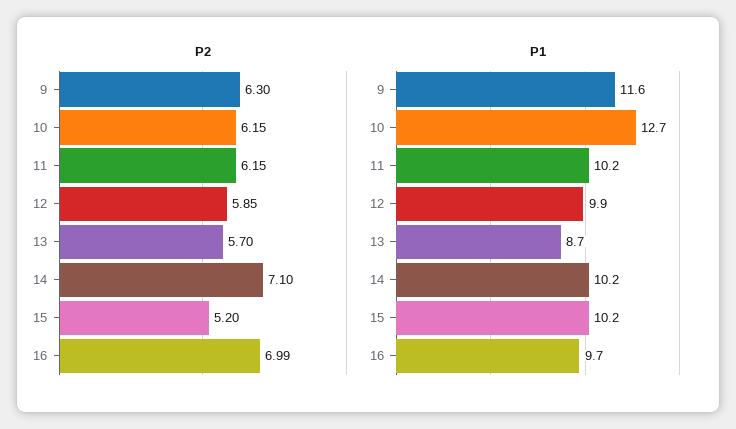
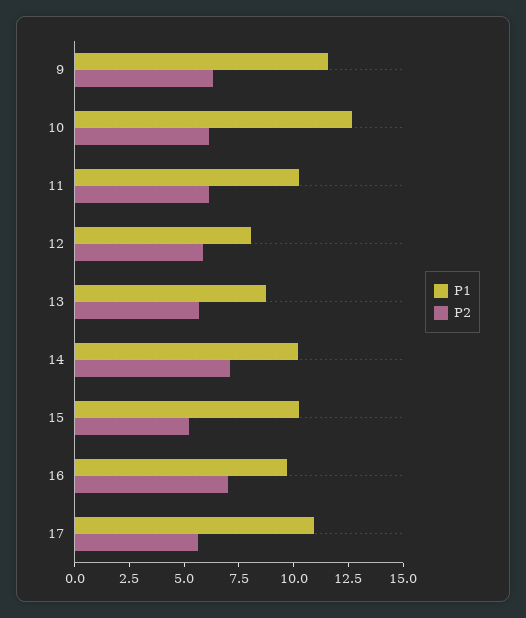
P1, 12: 9.9 -> 8
P1, 17: none -> 11
P2, 17: none -> 5.5

